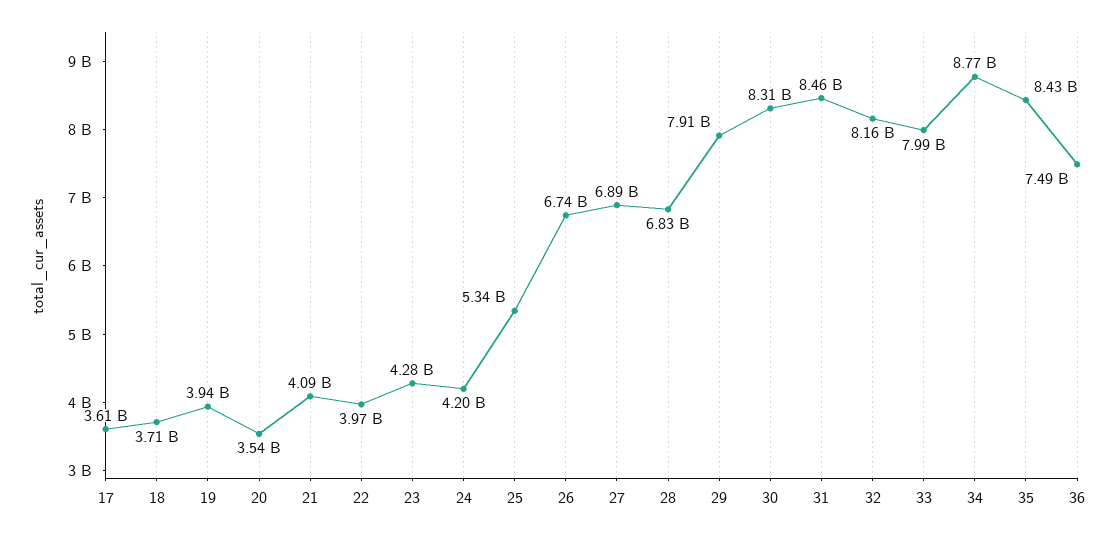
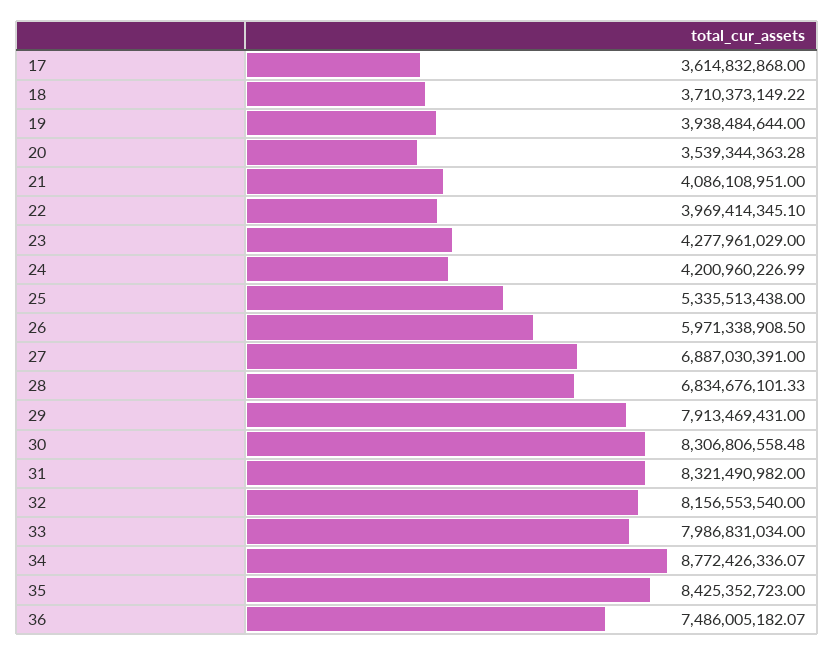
26: 6740000000 -> 5971338908.5
31: 8460000000 -> 8321490982

